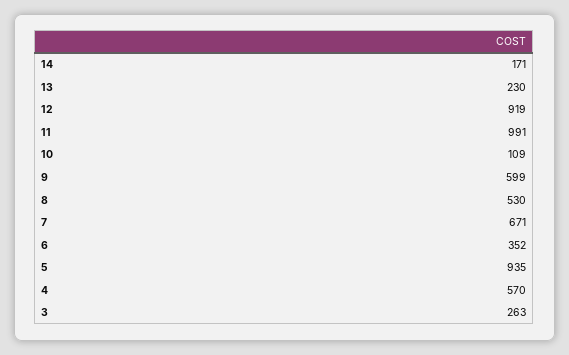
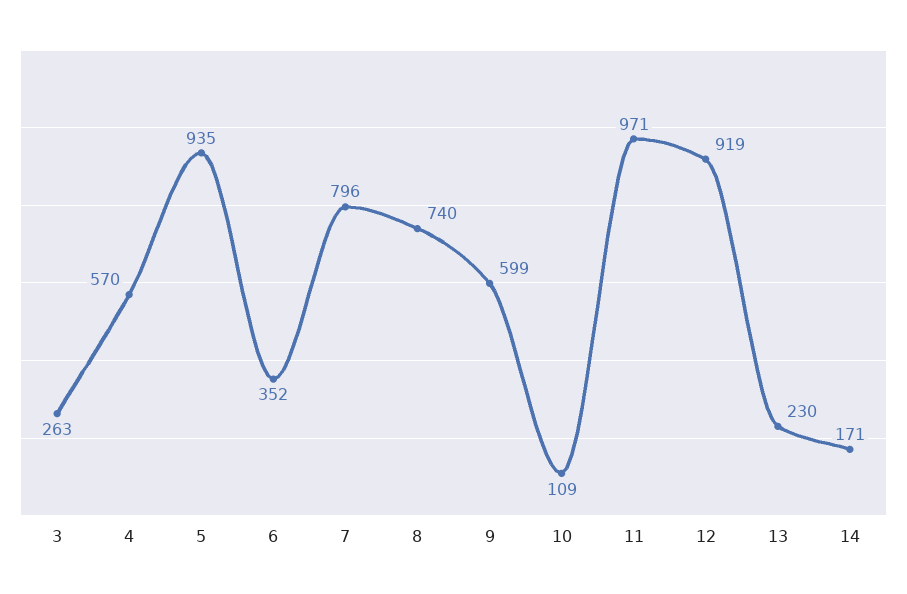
11: 991 -> 971
8: 530 -> 740
7: 671 -> 796

